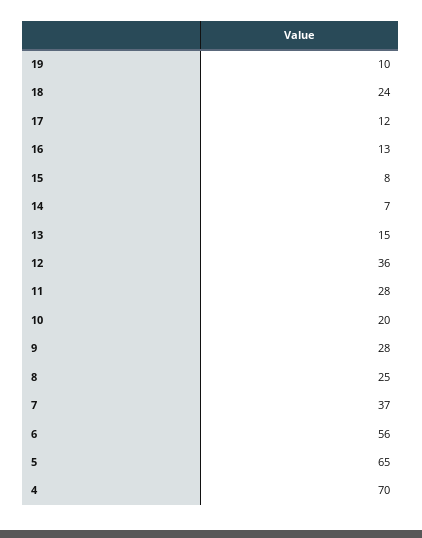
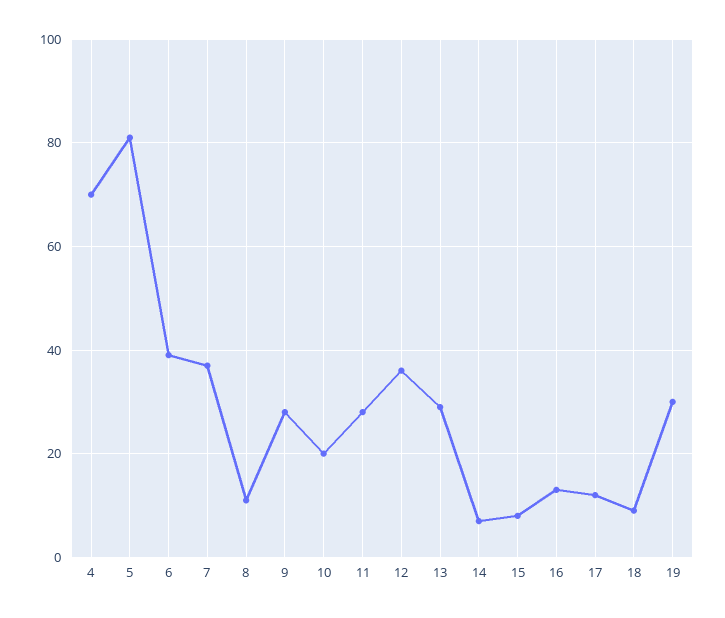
19: 10 -> 30
18: 24 -> 10
13: 15 -> 30
8: 25 -> 10
6: 56 -> 40
5: 65 -> 80

